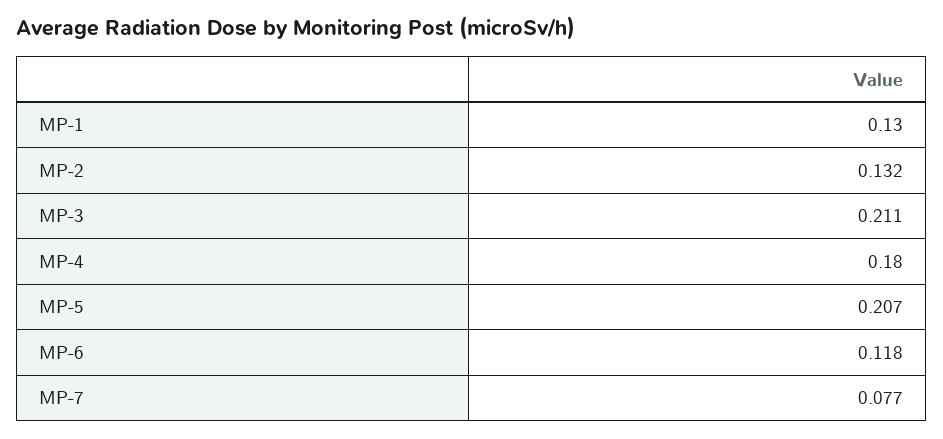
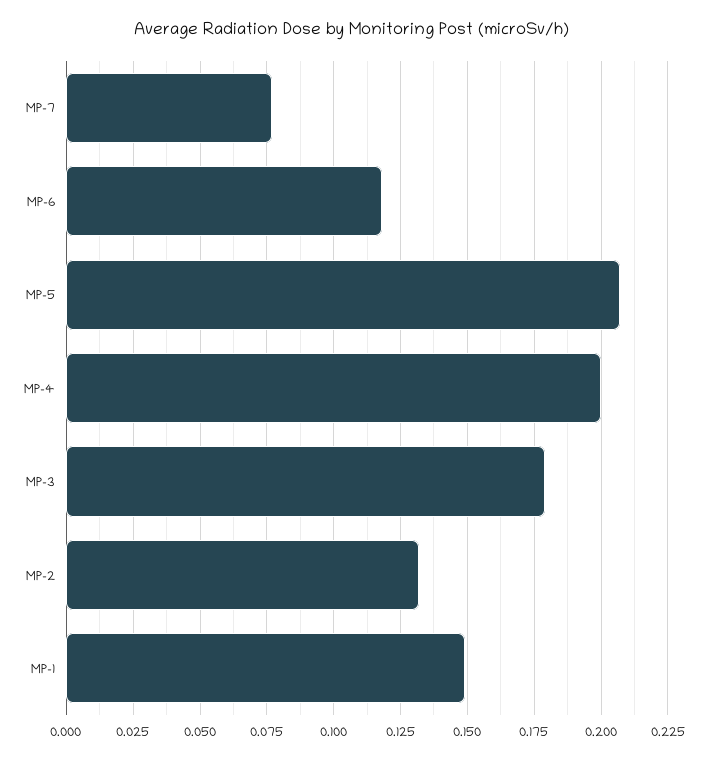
MP-1: 0.13 -> 0.15
MP-3: 0.211 -> 0.18
MP-4: 0.18 -> 0.2

